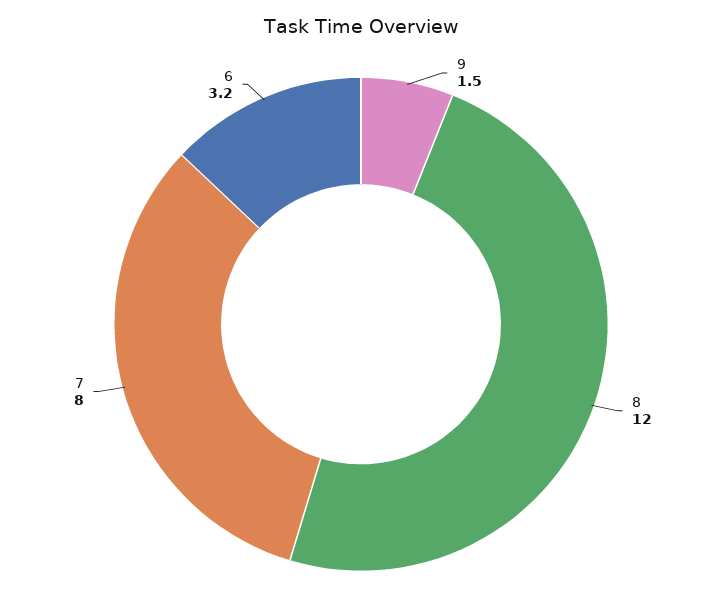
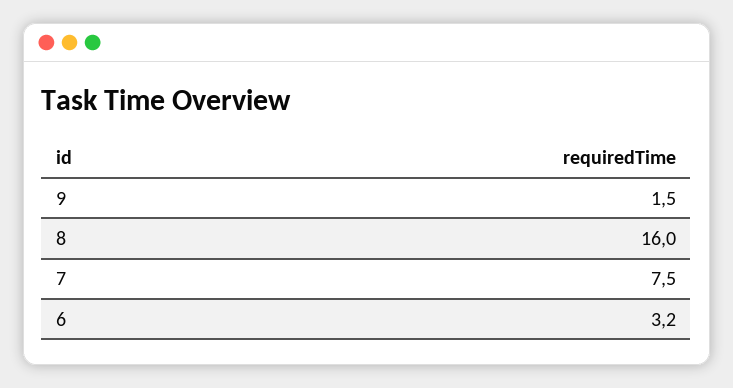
8: 12 -> 16
7: 8 -> 7.5

